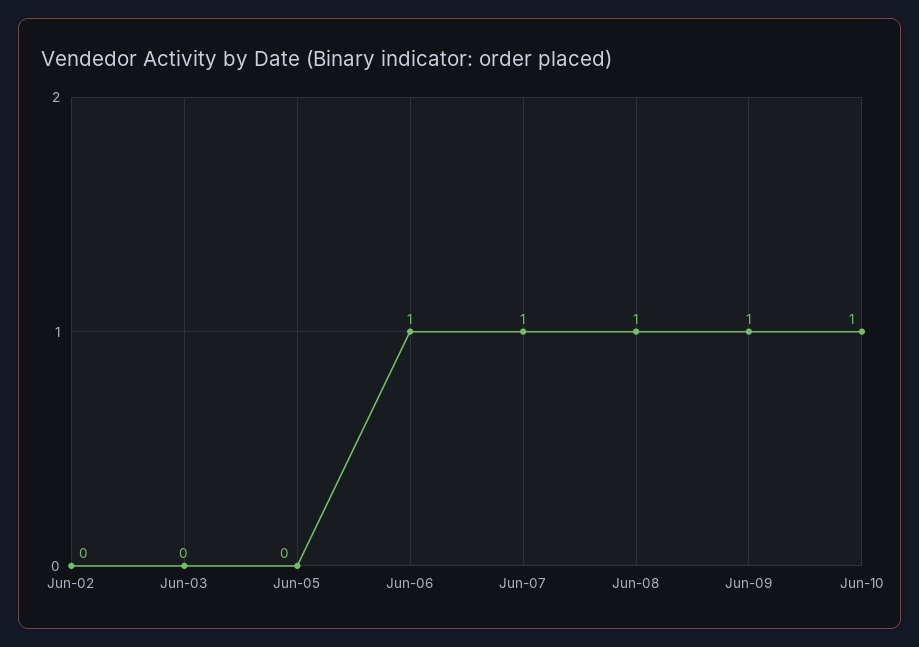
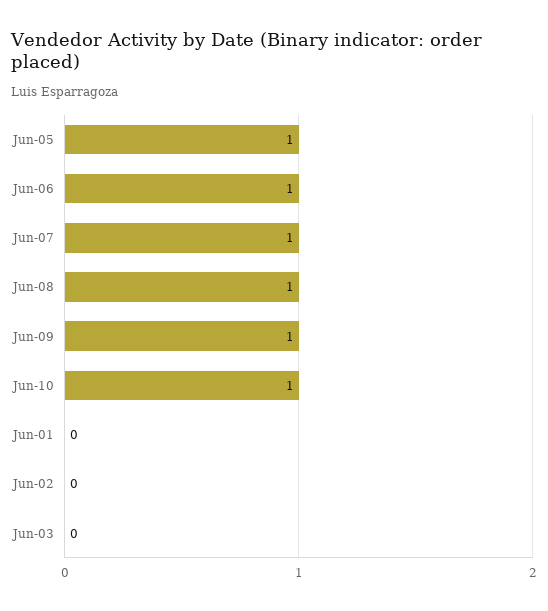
Jun-05: 0 -> 1
Jun-01: none -> 0

